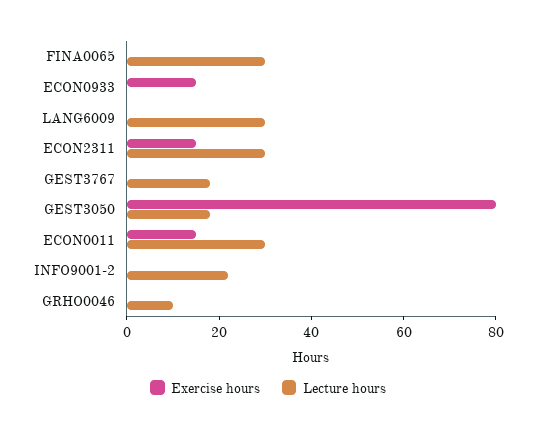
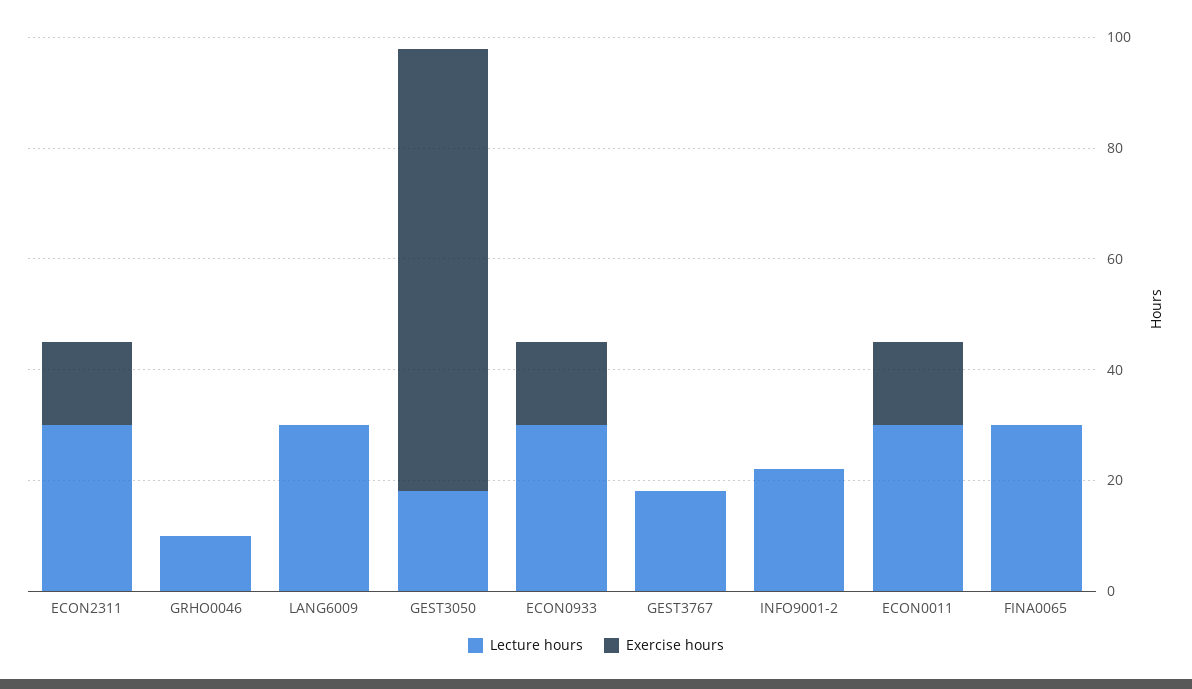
Lecture hours, ECON0933: 0 -> 30

